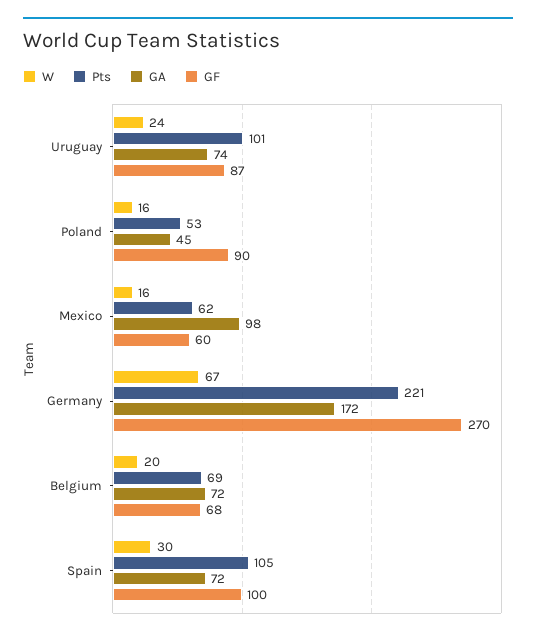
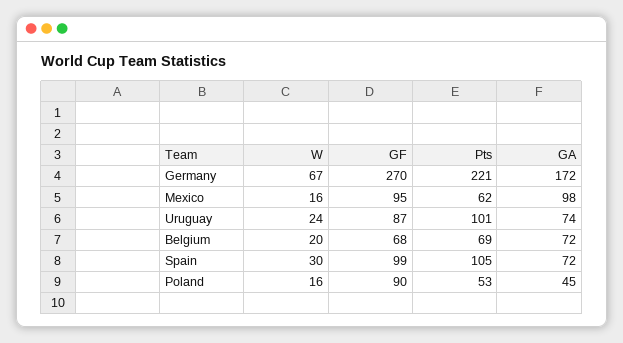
GF, Mexico: 60 -> 95
GF, Spain: 100 -> 99

